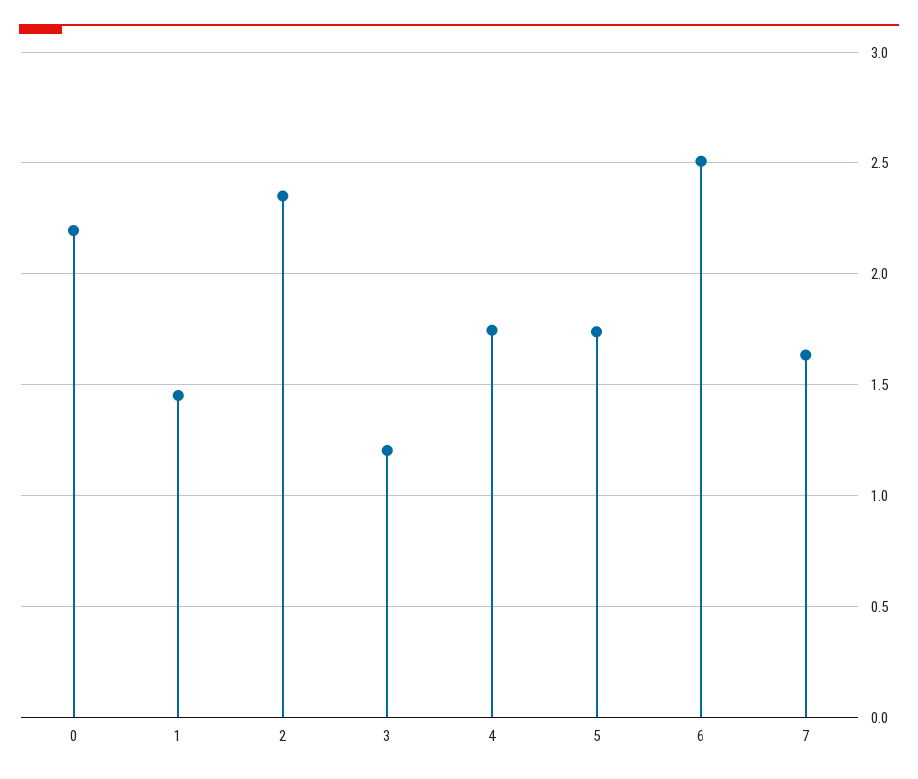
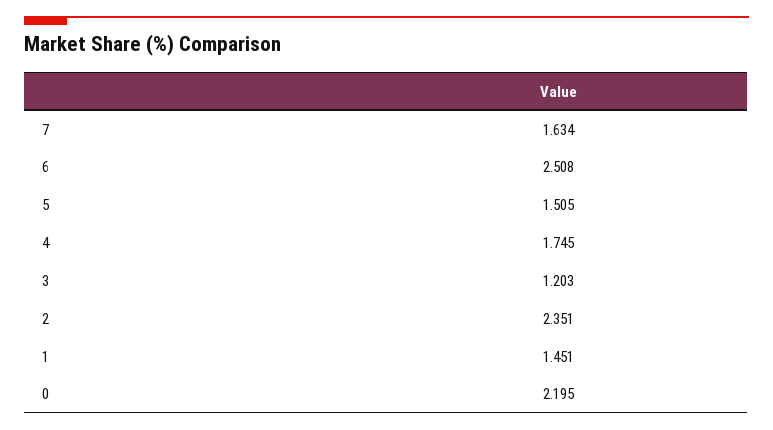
5: 1.75 -> 1.505

